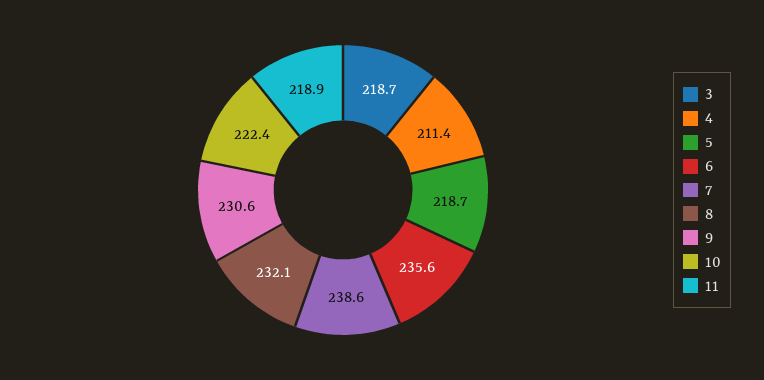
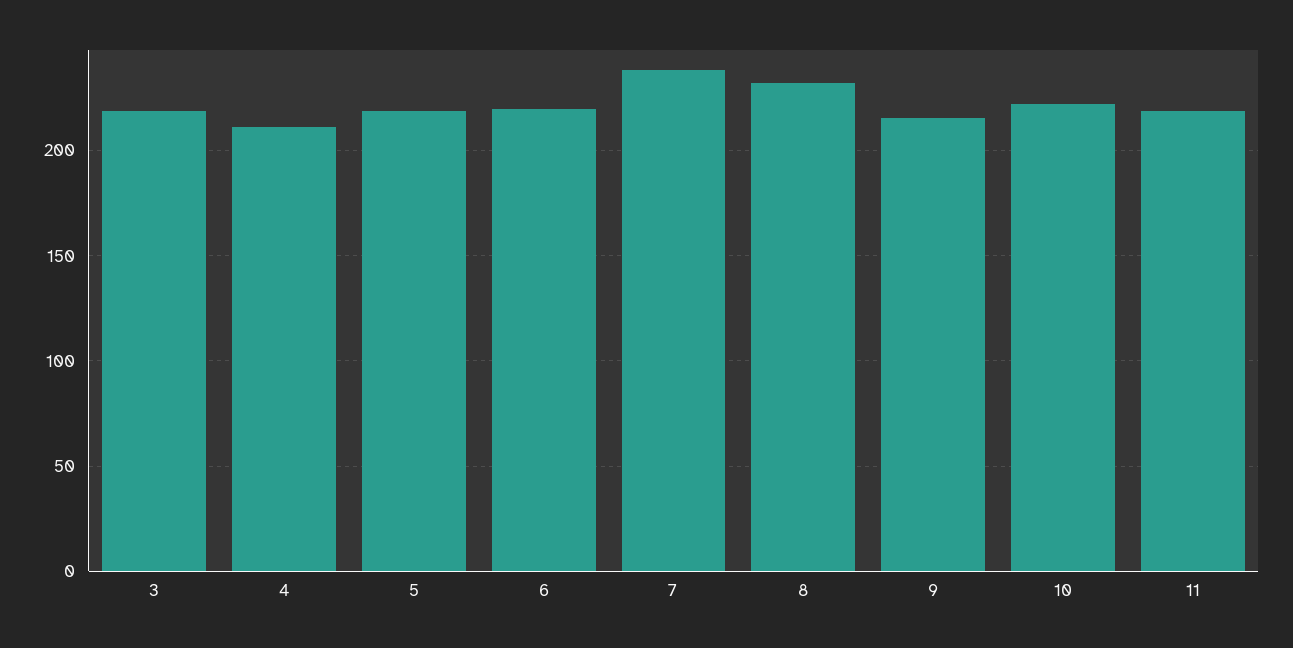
6: 235.6 -> 220
9: 230.6 -> 215

